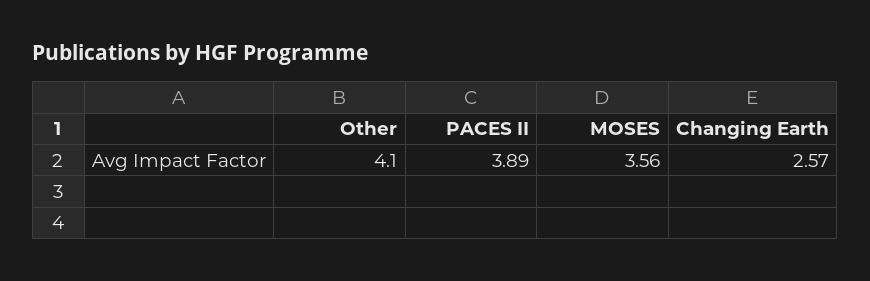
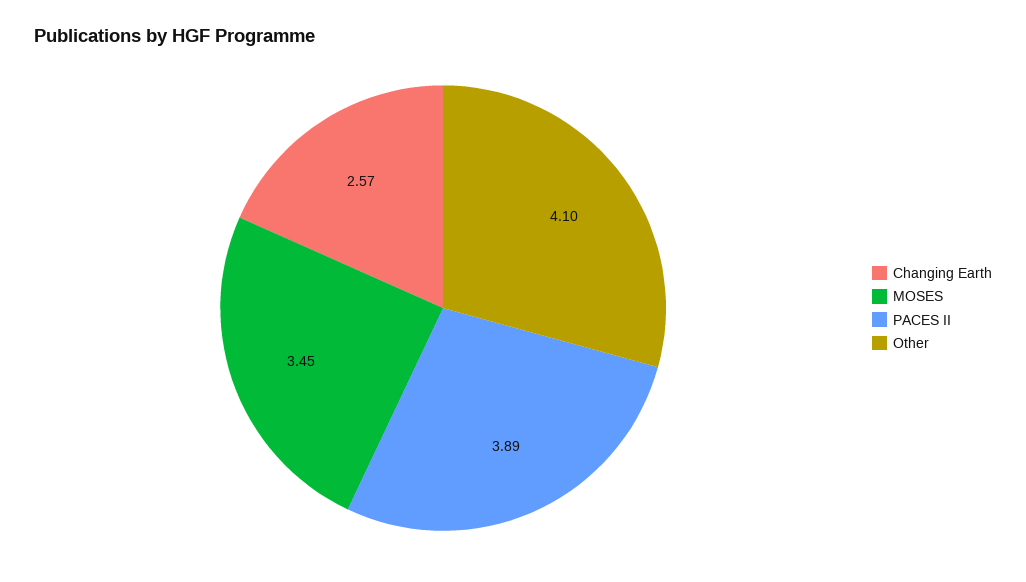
MOSES: 3.56 -> 3.45

